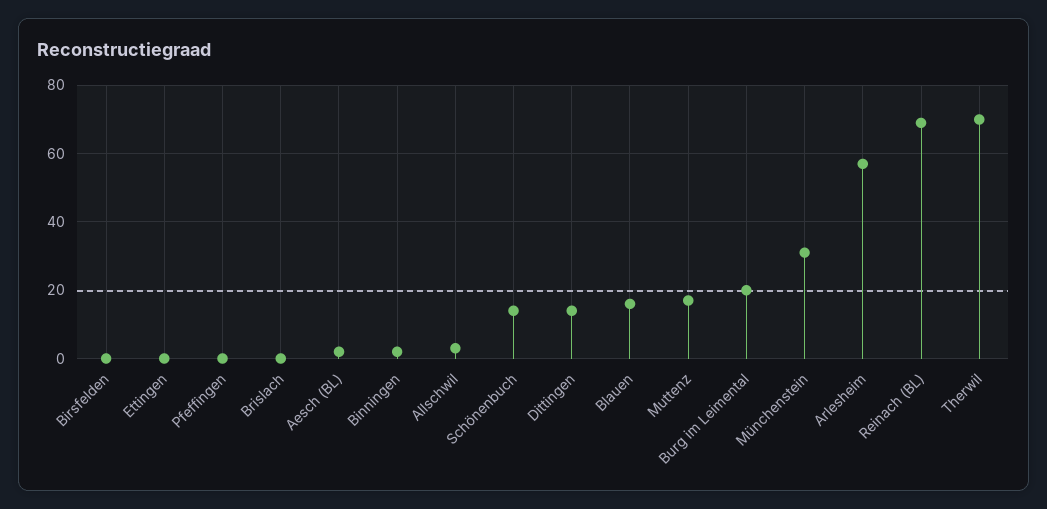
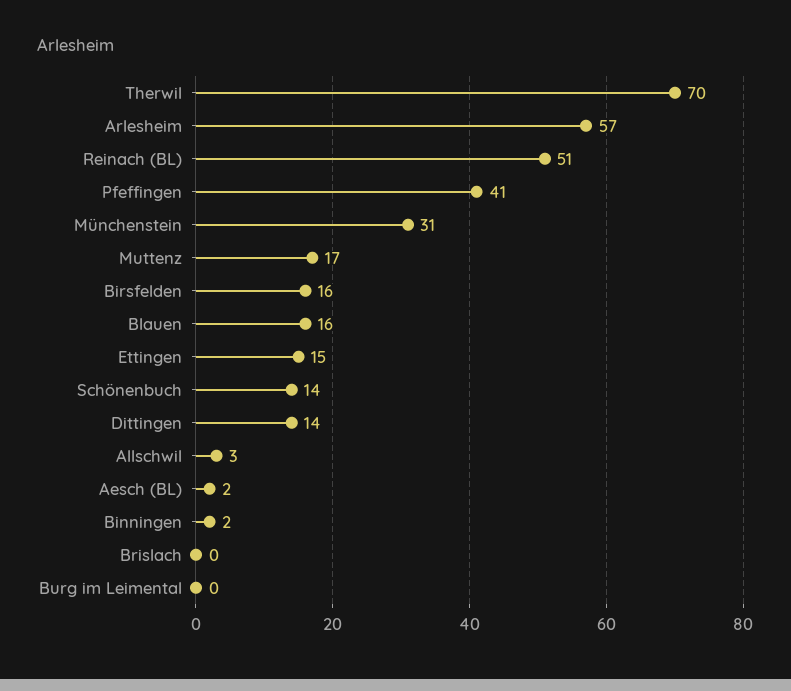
Birsfelden: 0 -> 16
Ettingen: 0 -> 15
Pfeffingen: 0 -> 41
Burg im Leimental: 20 -> 0
Reinach (BL): 70 -> 51

